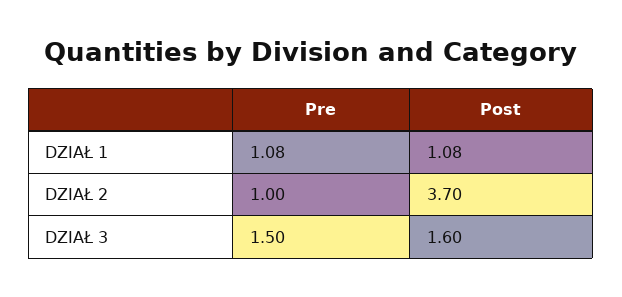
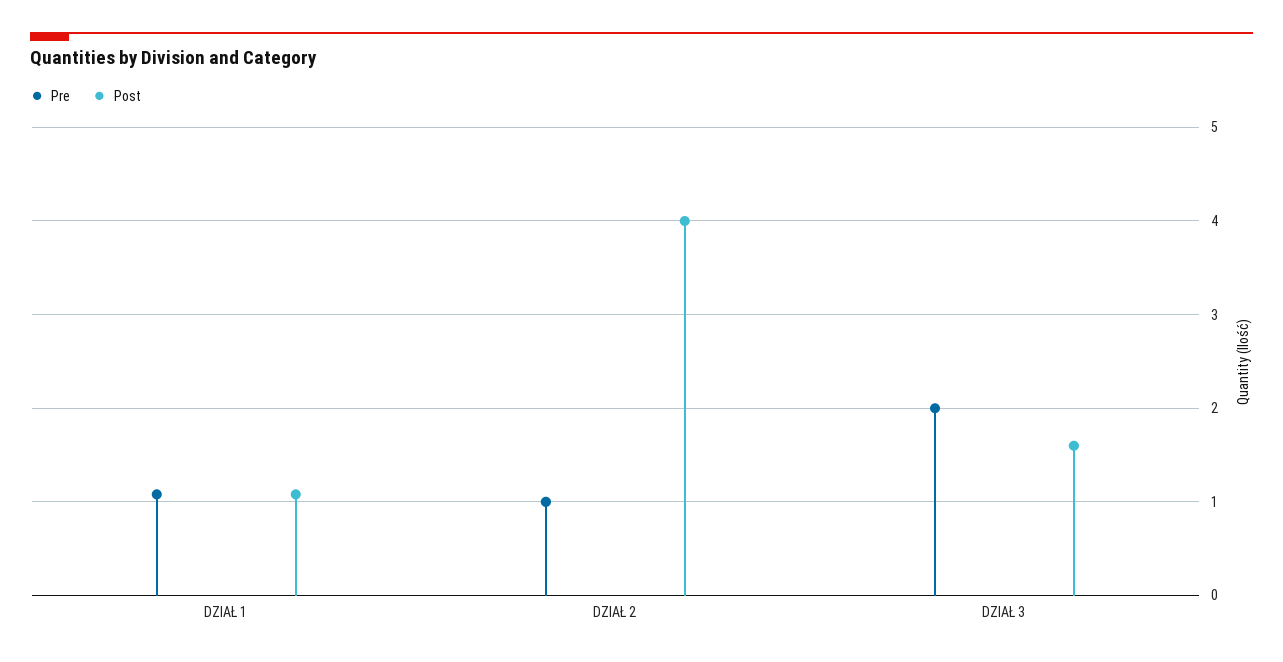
Post, DZIAŁ 2: 3.7 -> 4
Pre, DZIAŁ 3: 1.5 -> 2

